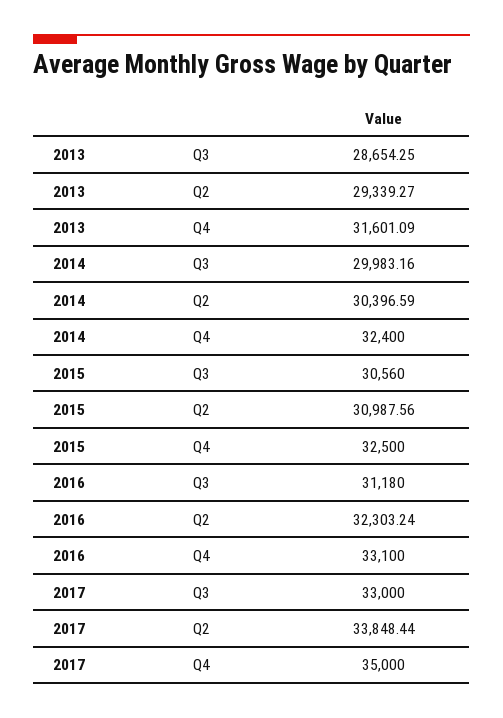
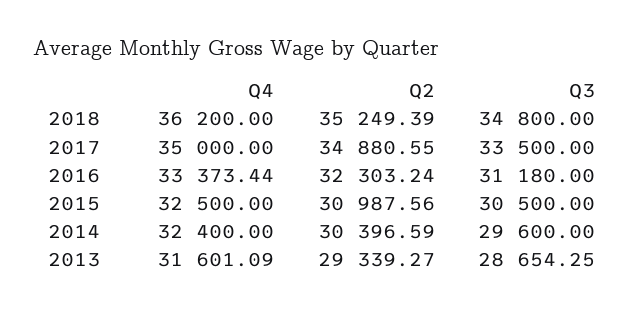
2014, Q3: 29983.16 -> 29600
2015, Q3: 30560 -> 30500
2016, Q4: 33100 -> 33373.44
2017, Q3: 33000 -> 33500
2017, Q2: 33848.44 -> 34880.55
2018, Q4: none -> 36200
2018, Q2: none -> 35249.39
2018, Q3: none -> 34800

